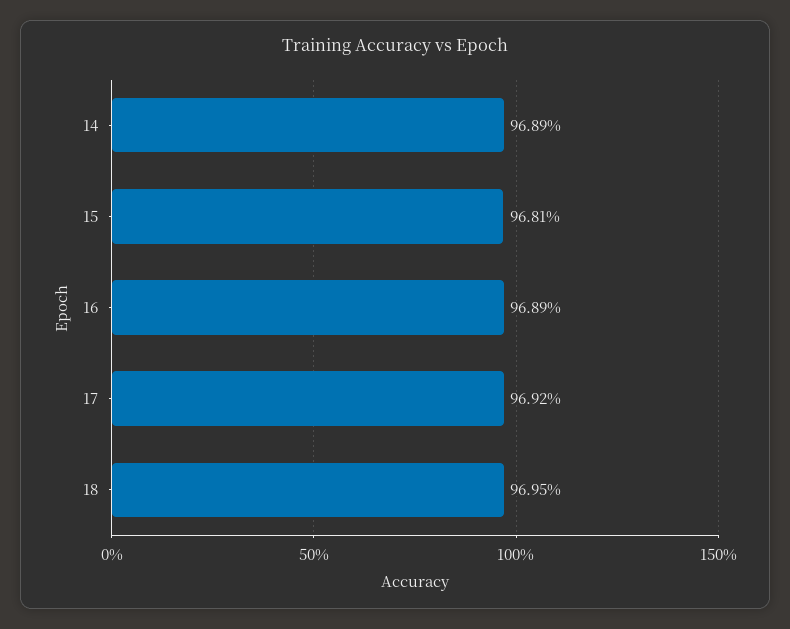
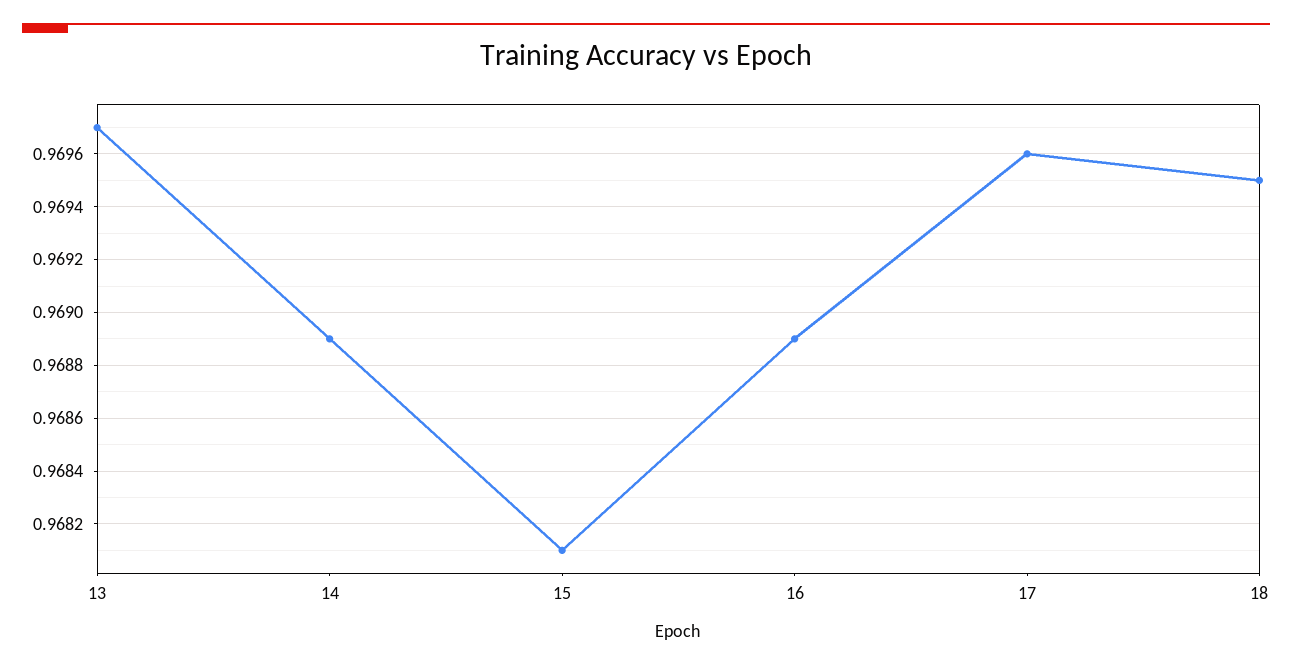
17: 0.9692 -> 0.9696
13: none -> 0.9697

